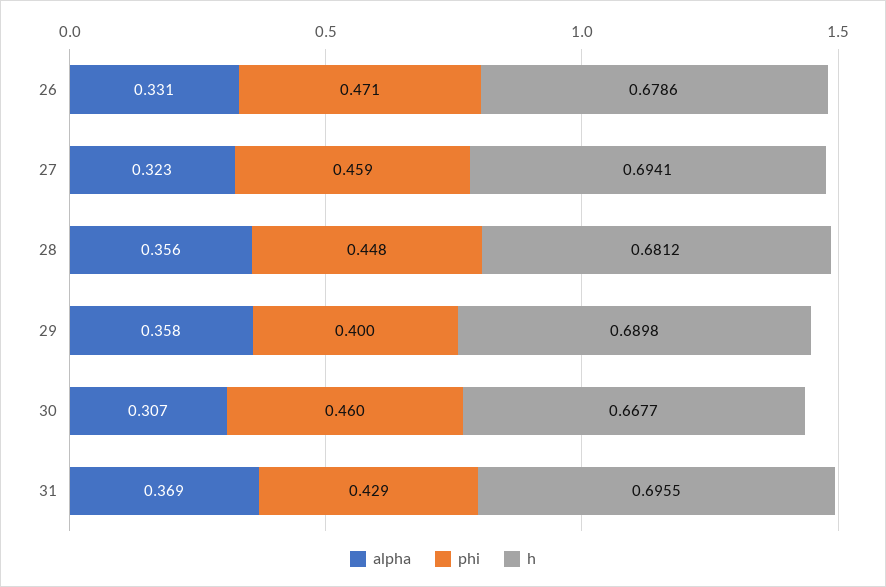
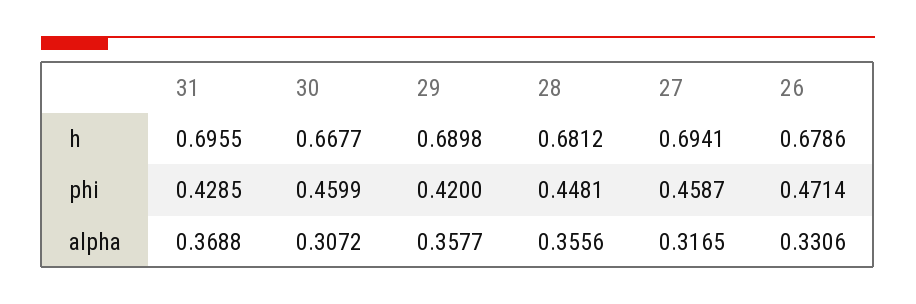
alpha, 27: 0.323 -> 0.3165
phi, 29: 0.4 -> 0.42

